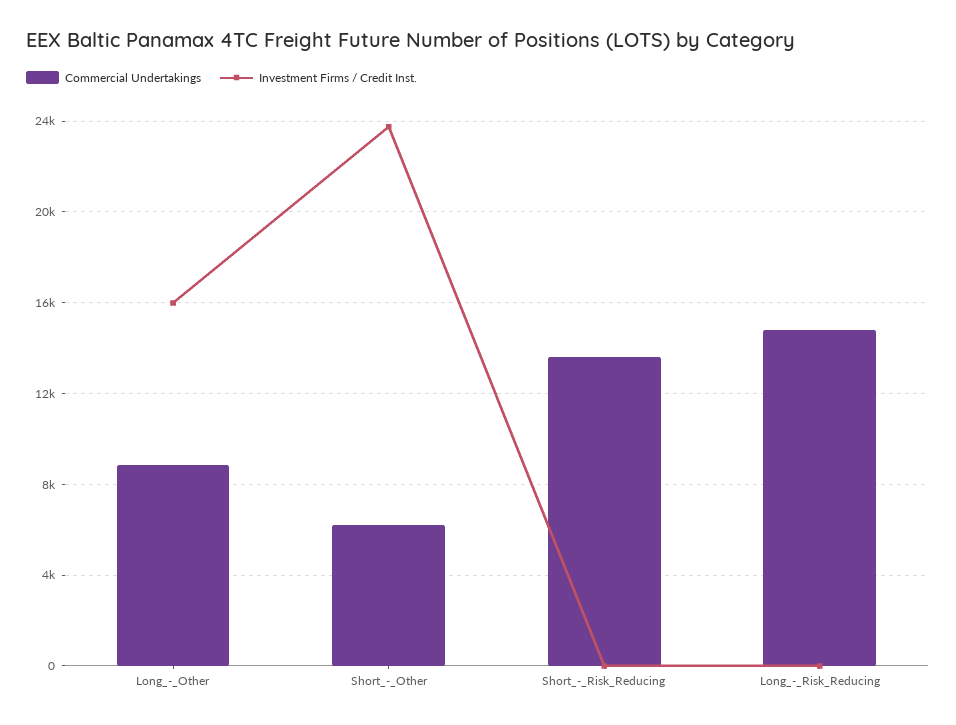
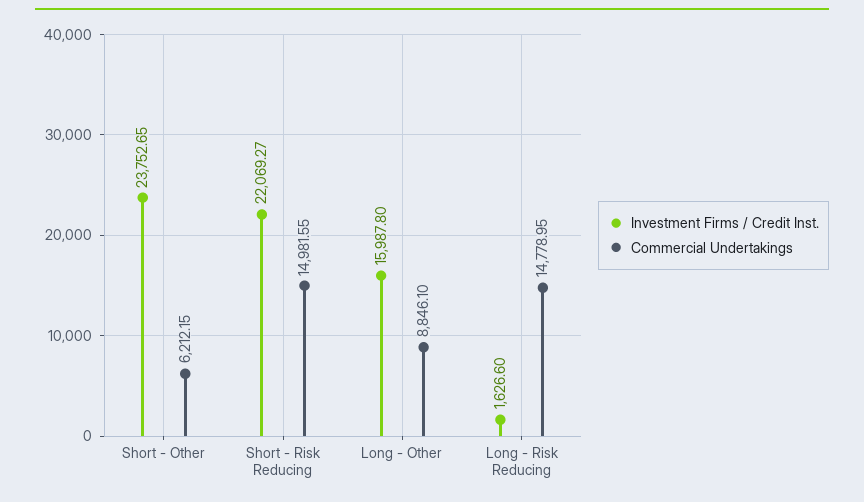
Commercial Undertakings, Short_-_Risk_Reducing: 13500 -> 14981.55
Investment Firms / Credit Inst., Short_-_Risk_Reducing: 0 -> 22069.27
Investment Firms / Credit Inst., Long_-_Risk_Reducing: 0 -> 1626.6

